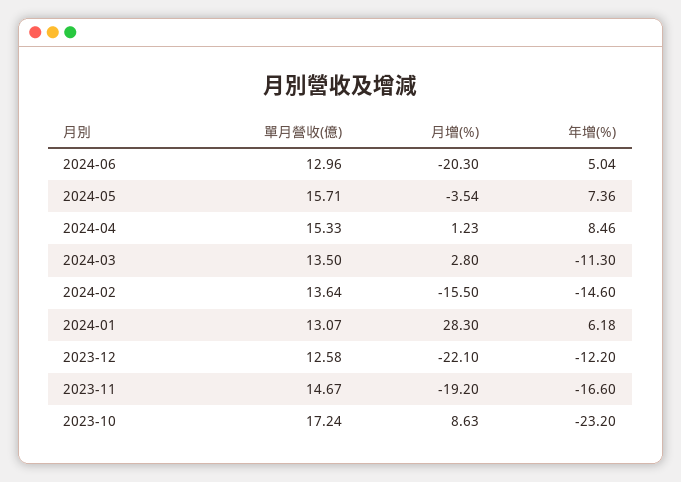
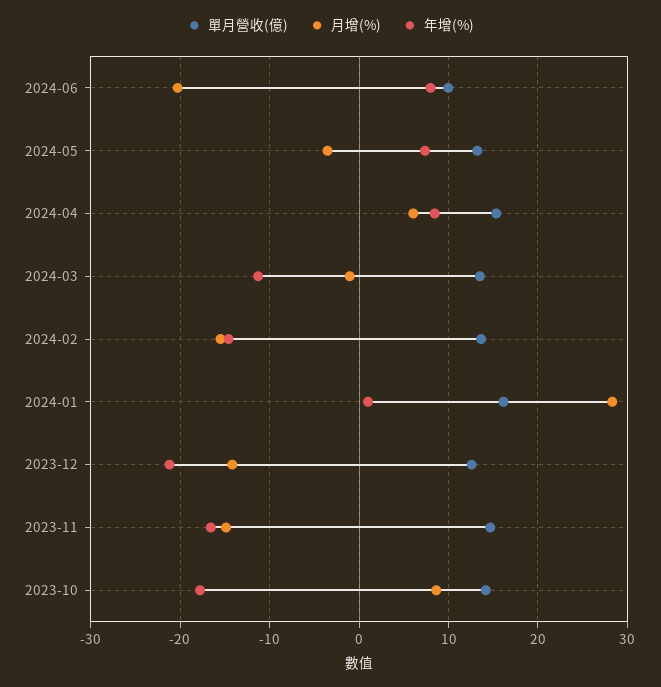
單月營收(億), 2024-06: 12.96 -> 10
年增(%), 2024-06: 5.04 -> 8
單月營收(億), 2024-05: 15.71 -> 13
月增(%), 2024-04: 1.23 -> 6
月增(%), 2024-03: 2.8 -> -1
單月營收(億), 2024-01: 13.07 -> 16
年增(%), 2024-01: 6.18 -> 1
月增(%), 2023-12: -22.1 -> -14
年增(%), 2023-12: -12.2 -> -21
月增(%), 2023-11: -19.2 -> -15
單月營收(億), 2023-10: 17.24 -> 14
年增(%), 2023-10: -23.2 -> -18

